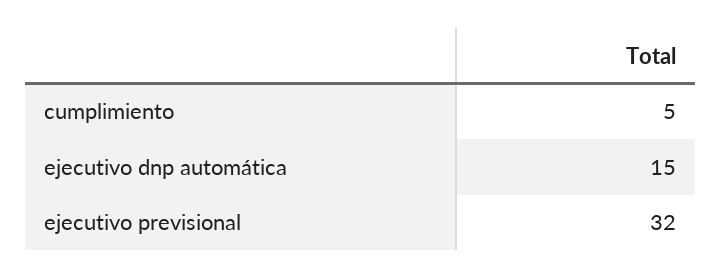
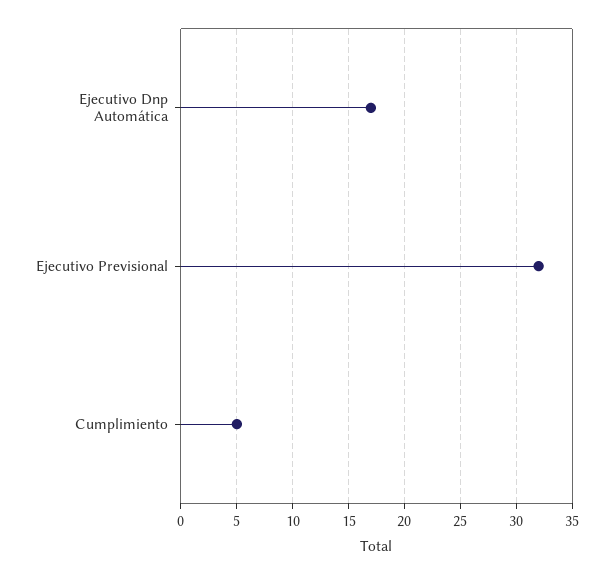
ejecutivo dnp automática: 15 -> 17

